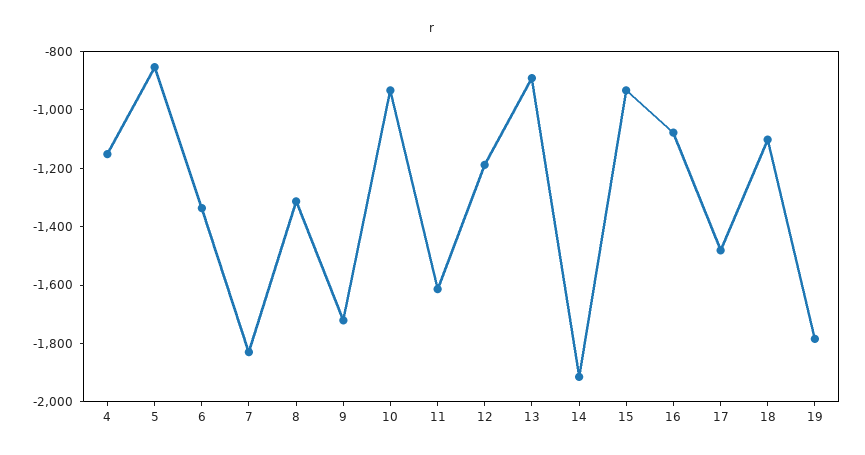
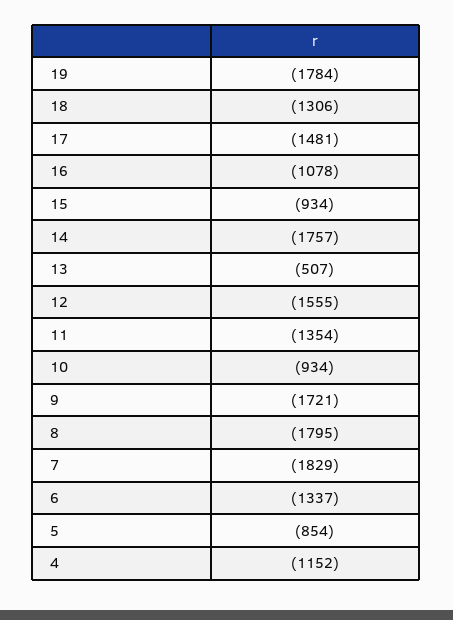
8: -1300 -> -1795
11: -1600 -> -1354
12: -1200 -> -1555
13: -900 -> -507
14: -1900 -> -1757
18: -1100 -> -1306

